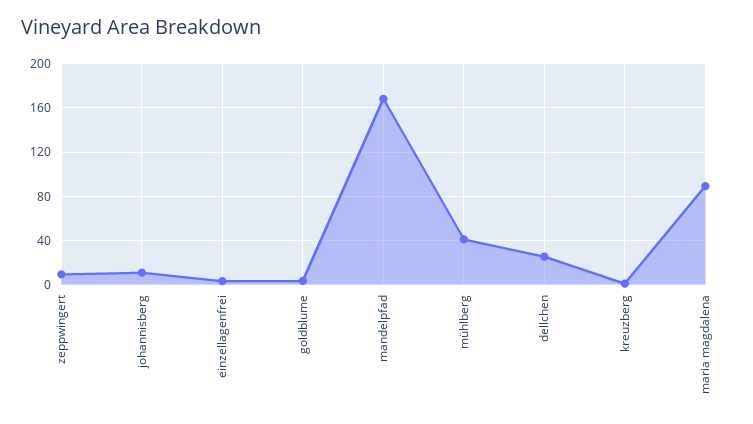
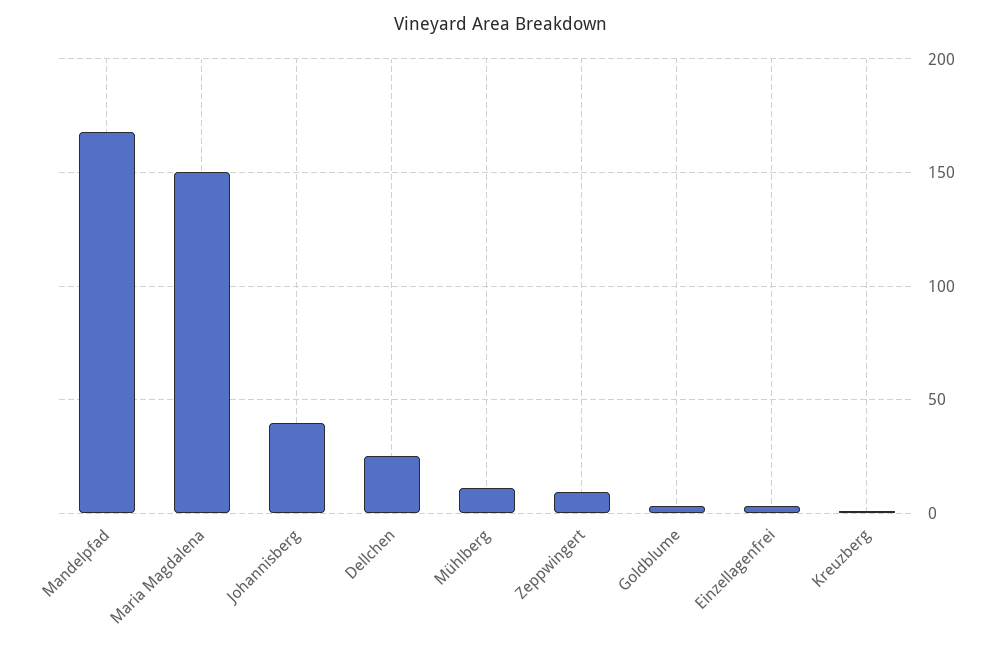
johannisberg: 10 -> 40
mühlberg: 40 -> 10
maria magdalena: 90 -> 150

